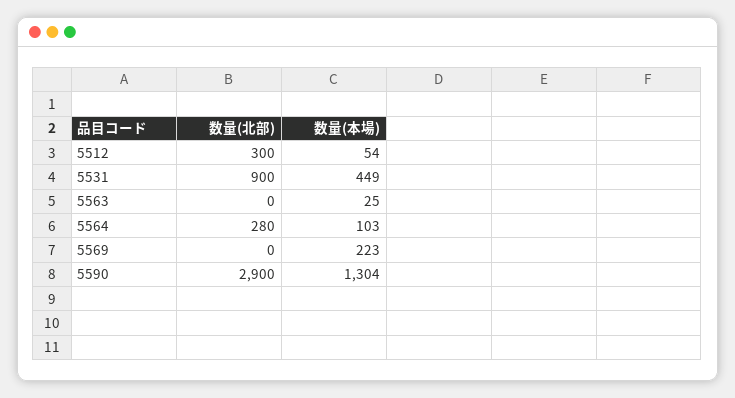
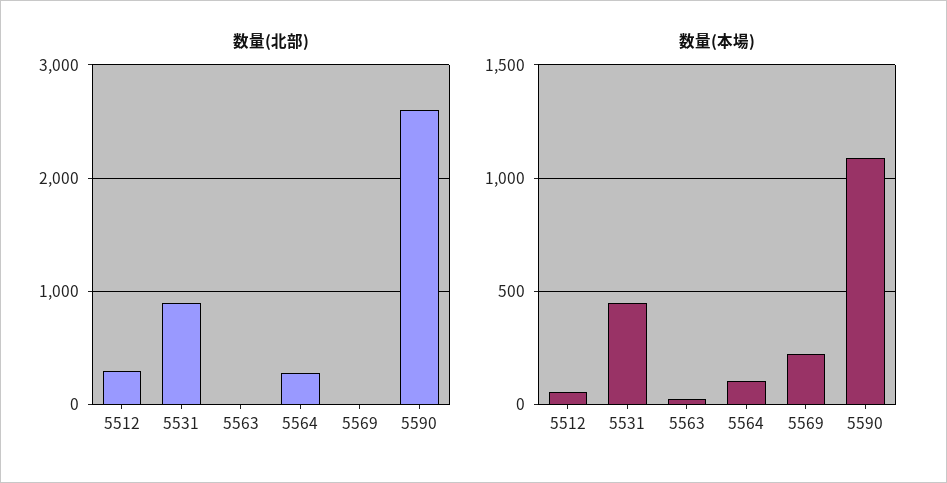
数量(北部), 5590: 2900 -> 2600
数量(本場), 5590: 1304 -> 1100

